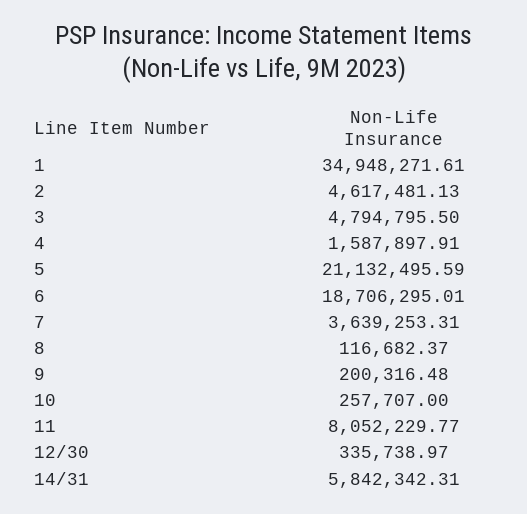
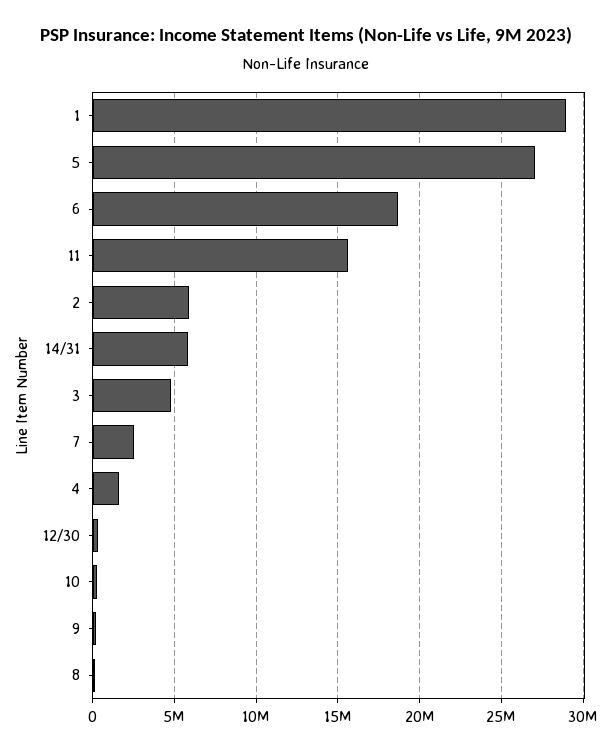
1: 34948271.61 -> 29000000
2: 4617481.13 -> 6000000
5: 21132495.59 -> 27000000
7: 3639253.31 -> 2500000
11: 8052229.77 -> 15500000

